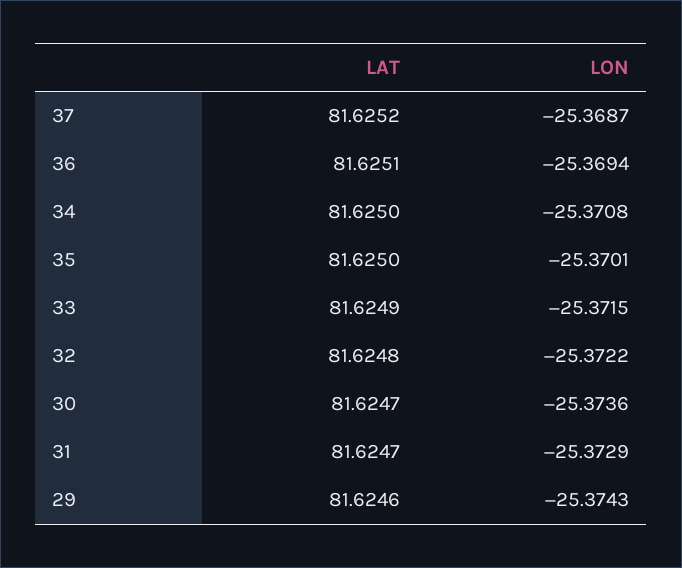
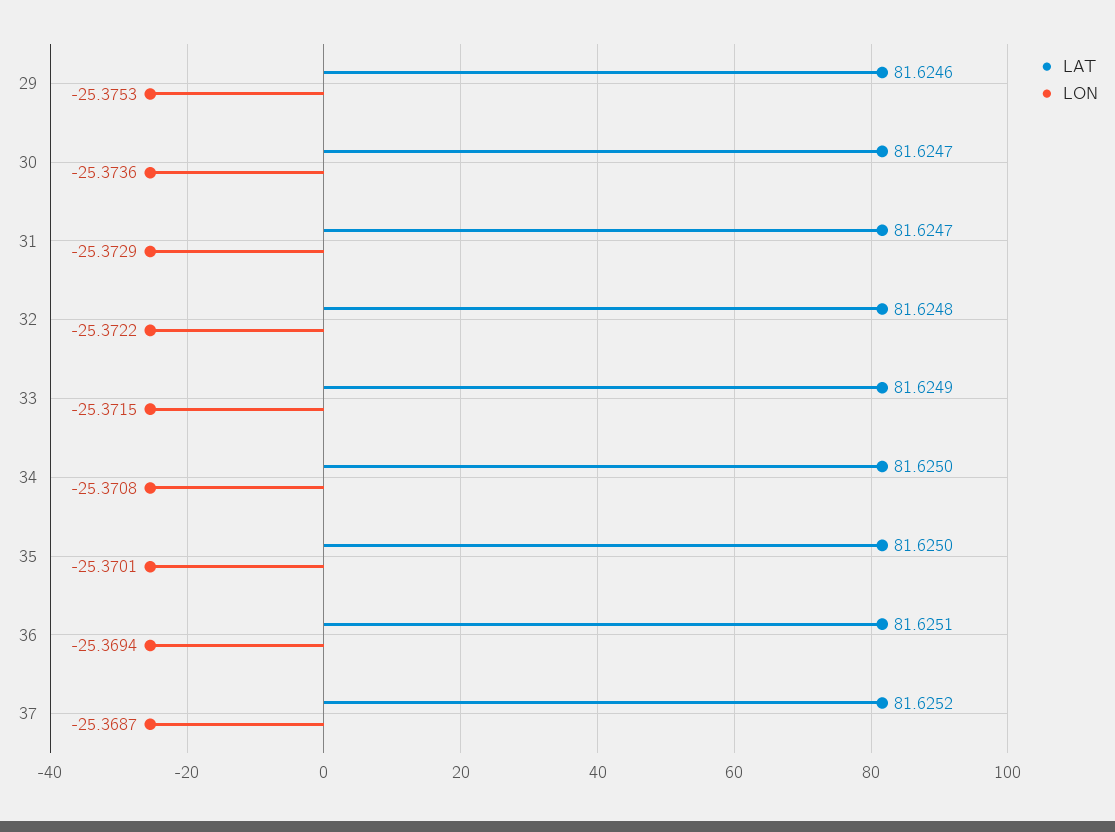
LON, 29: -25.3743 -> -25.3753

